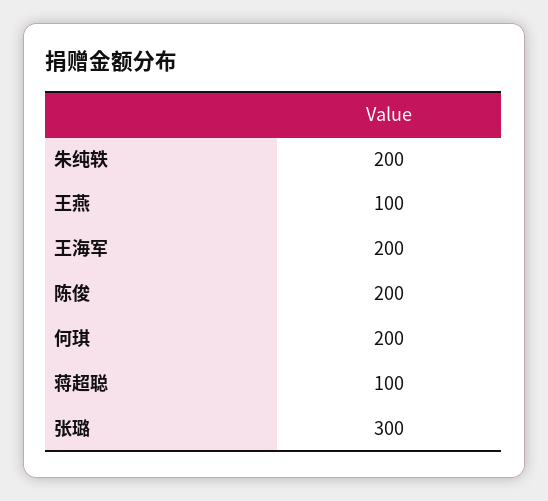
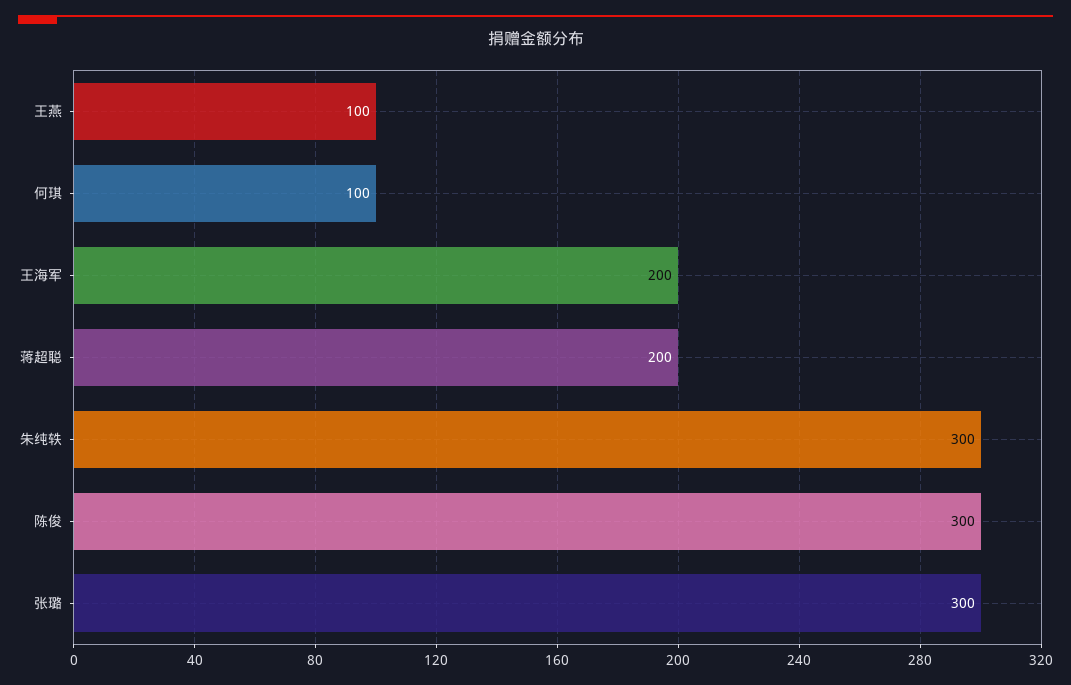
朱纯轶: 200 -> 300
陈俊: 200 -> 300
何琪: 200 -> 100
蒋超聪: 100 -> 200

